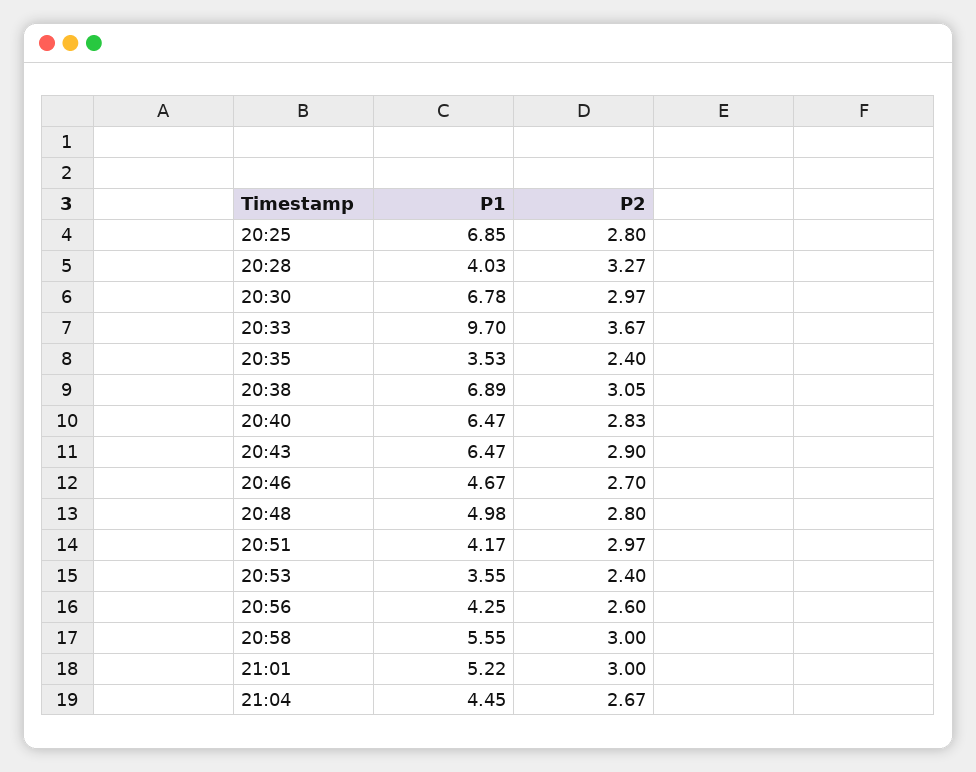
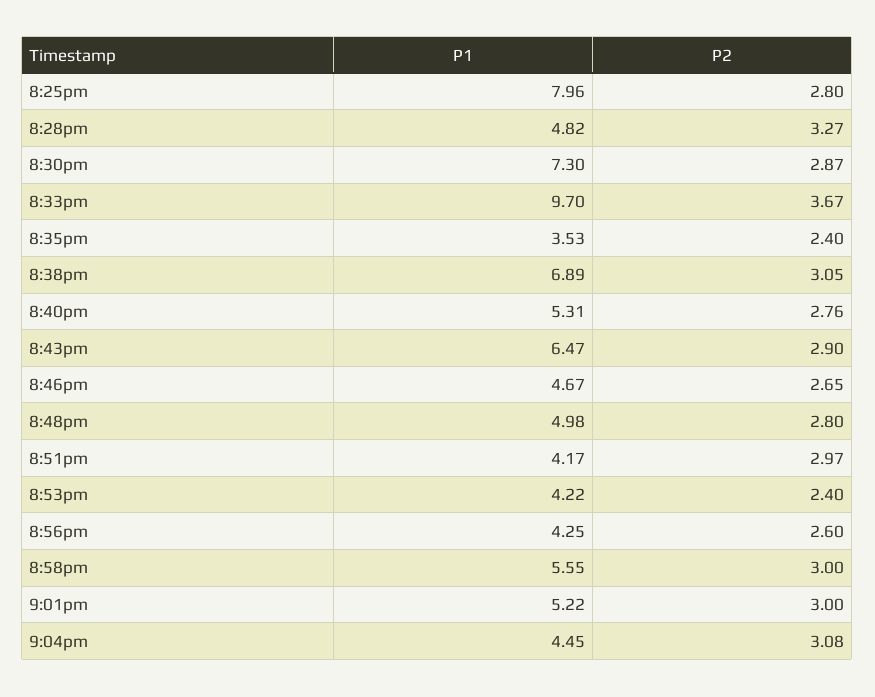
P1, 20:25: 6.85 -> 7.96
P1, 20:28: 4.03 -> 4.82
P1, 20:30: 6.78 -> 7.3
P2, 20:30: 2.97 -> 2.87
P1, 20:40: 6.47 -> 5.31
P2, 20:40: 2.83 -> 2.76
P2, 20:46: 2.7 -> 2.65
P1, 20:53: 3.55 -> 4.22
P2, 21:04: 2.67 -> 3.08

